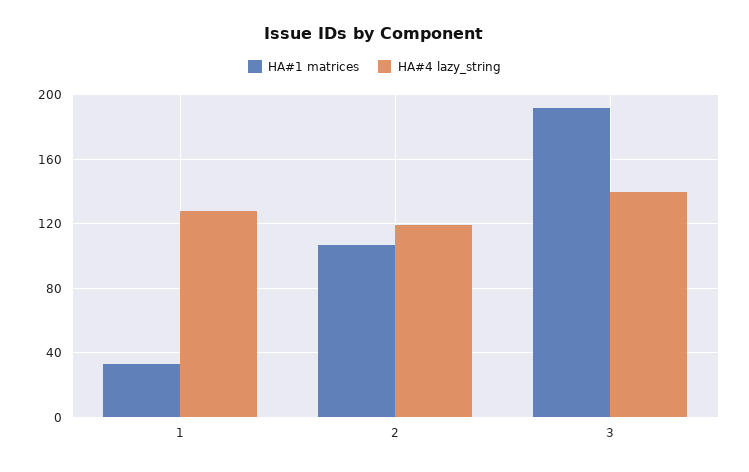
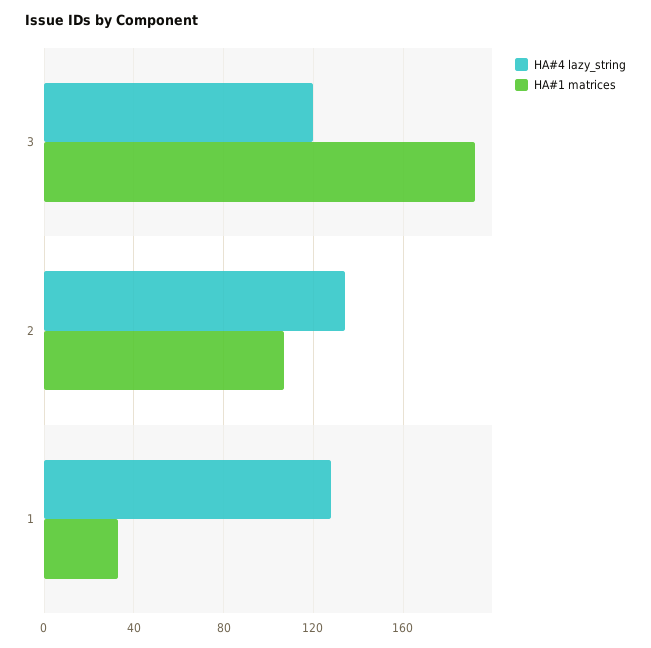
HA#4 lazy_string, 2: 120 -> 135
HA#4 lazy_string, 3: 140 -> 120

